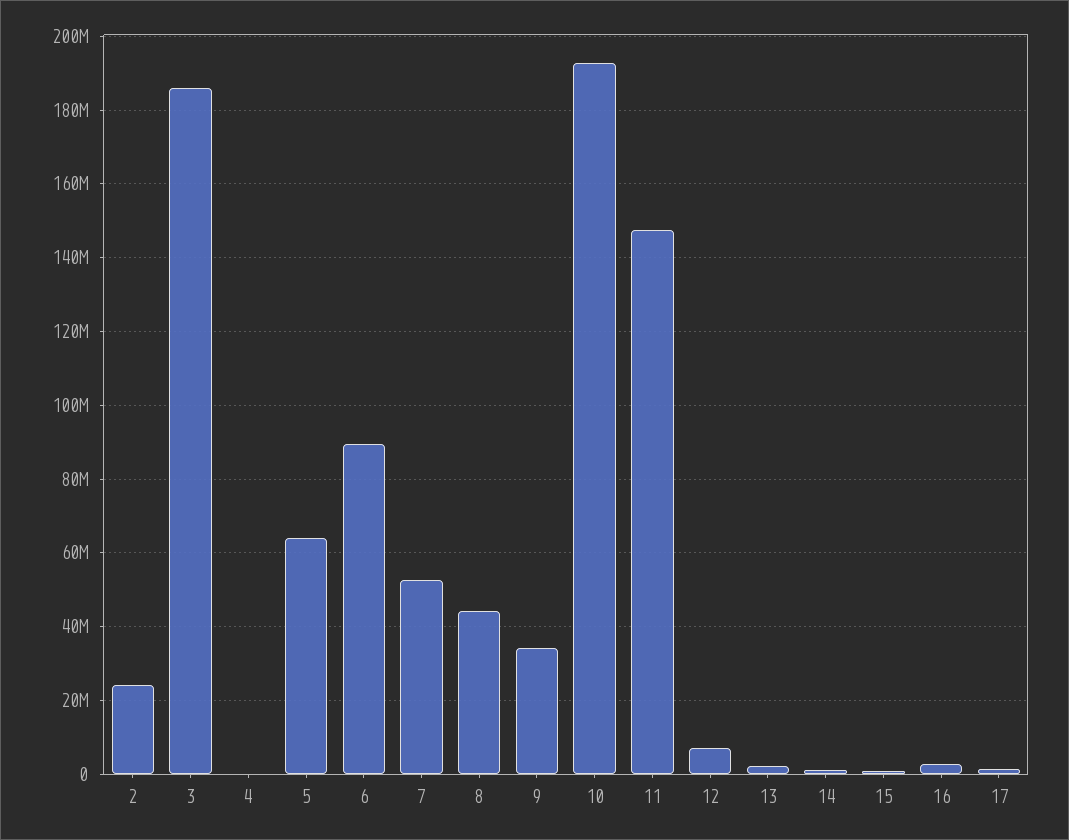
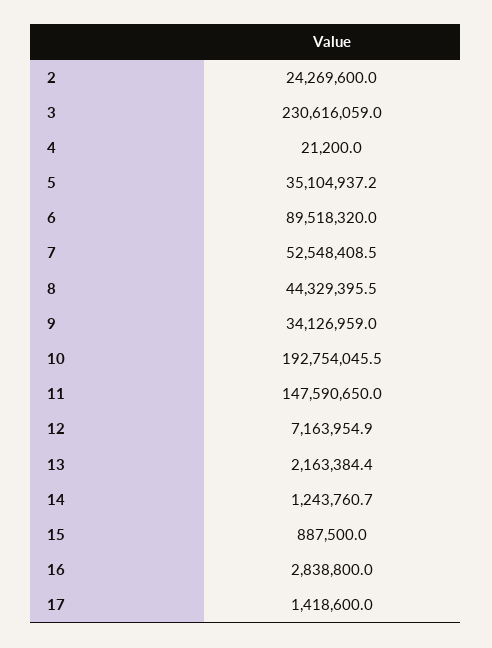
3: 186000000 -> 230616059
5: 64000000 -> 35104937.2

